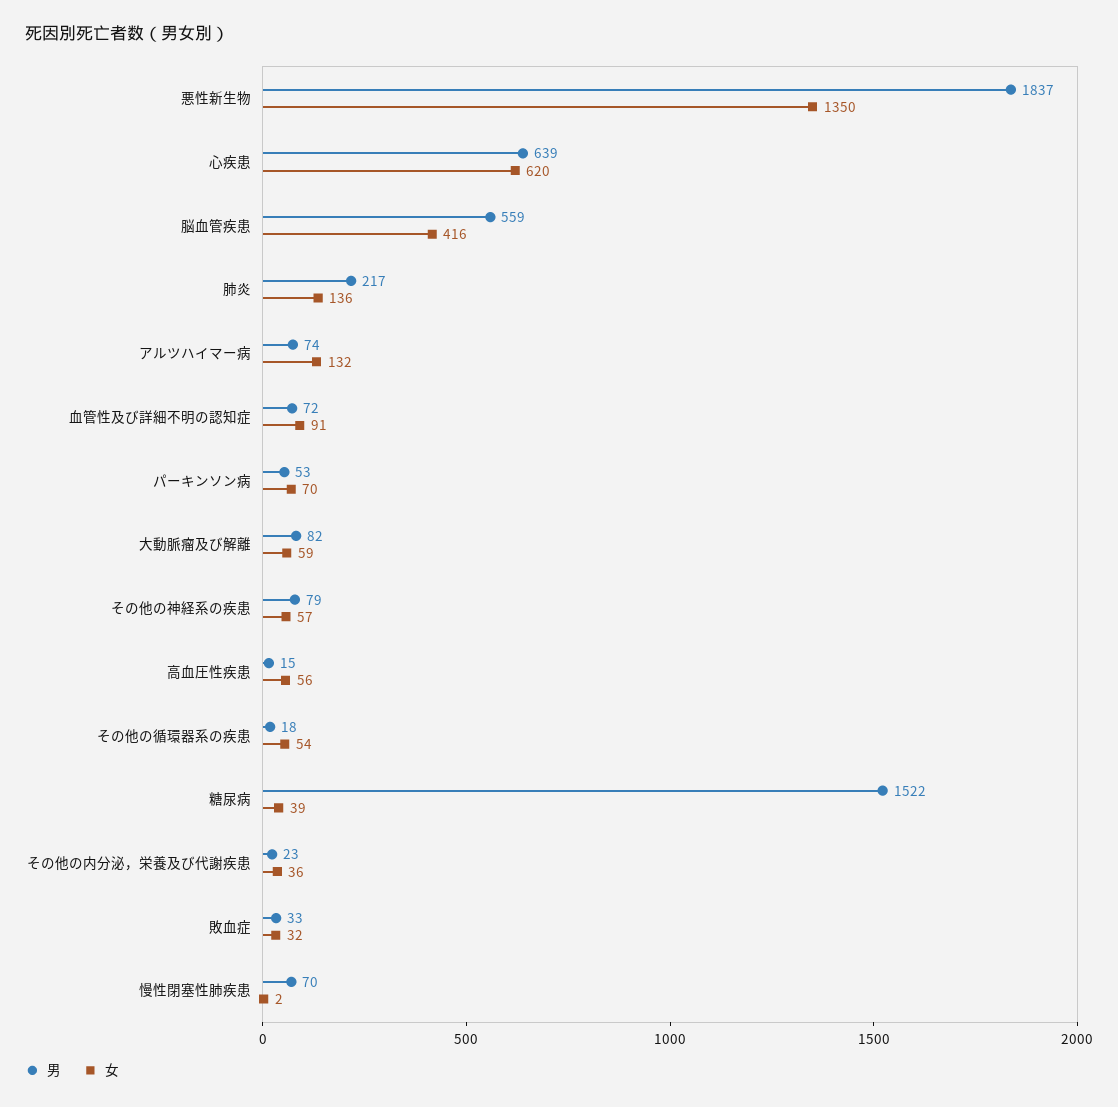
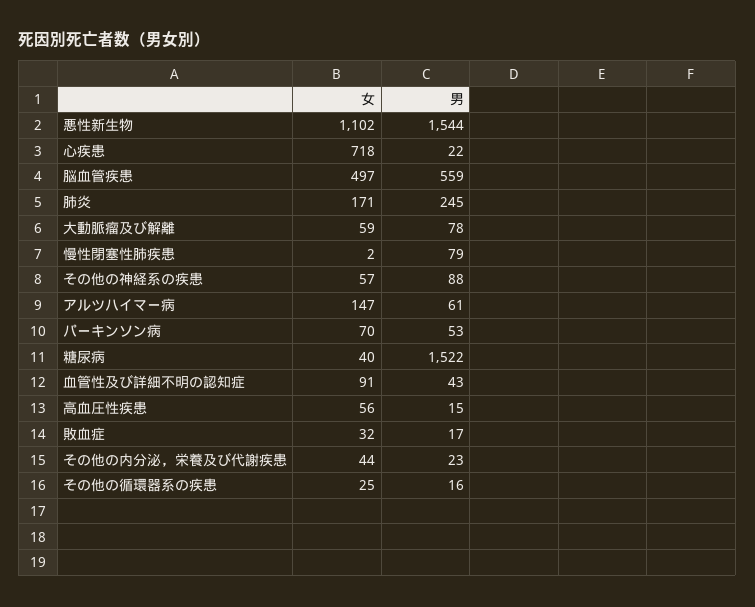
男, 悪性新生物: 1837 -> 1544
女, 悪性新生物: 1350 -> 1102
男, 心疾患: 639 -> 22
女, 心疾患: 620 -> 718
女, 脳血管疾患: 416 -> 497
男, 肺炎: 217 -> 245
女, 肺炎: 136 -> 171
男, アルツハイマー病: 74 -> 61
女, アルツハイマー病: 132 -> 147
男, 血管性及び詳細不明の認知症: 72 -> 43
男, 大動脈瘤及び解離: 82 -> 78
男, その他の神経系の疾患: 79 -> 88
男, その他の循環器系の疾患: 18 -> 16
女, その他の循環器系の疾患: 54 -> 25
女, 糖尿病: 39 -> 40
女, その他の内分泌，栄養及び代謝疾患: 36 -> 44
男, 敗血症: 33 -> 17
男, 慢性閉塞性肺疾患: 70 -> 79

